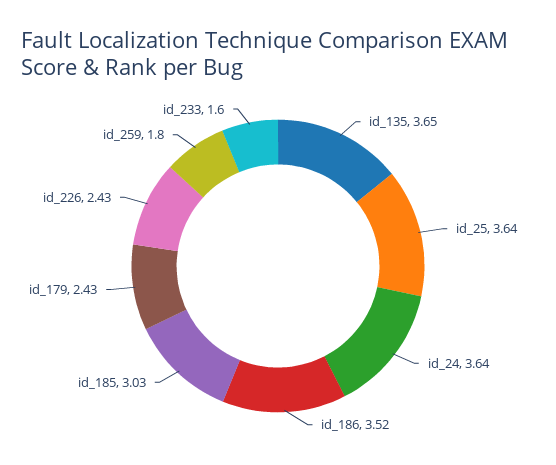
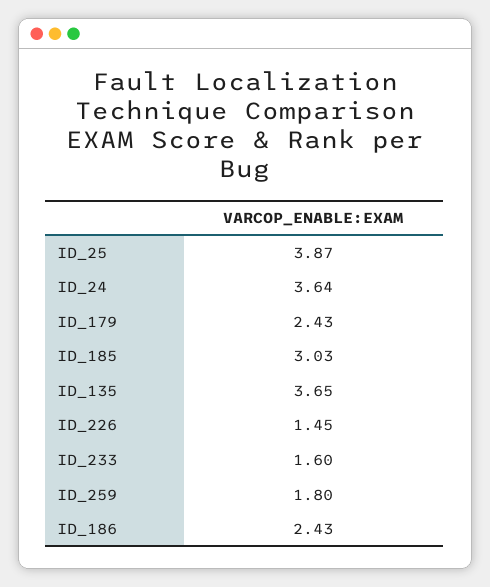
id_25: 3.64 -> 3.87
id_186: 3.52 -> 2.43
id_226: 2.43 -> 1.45

